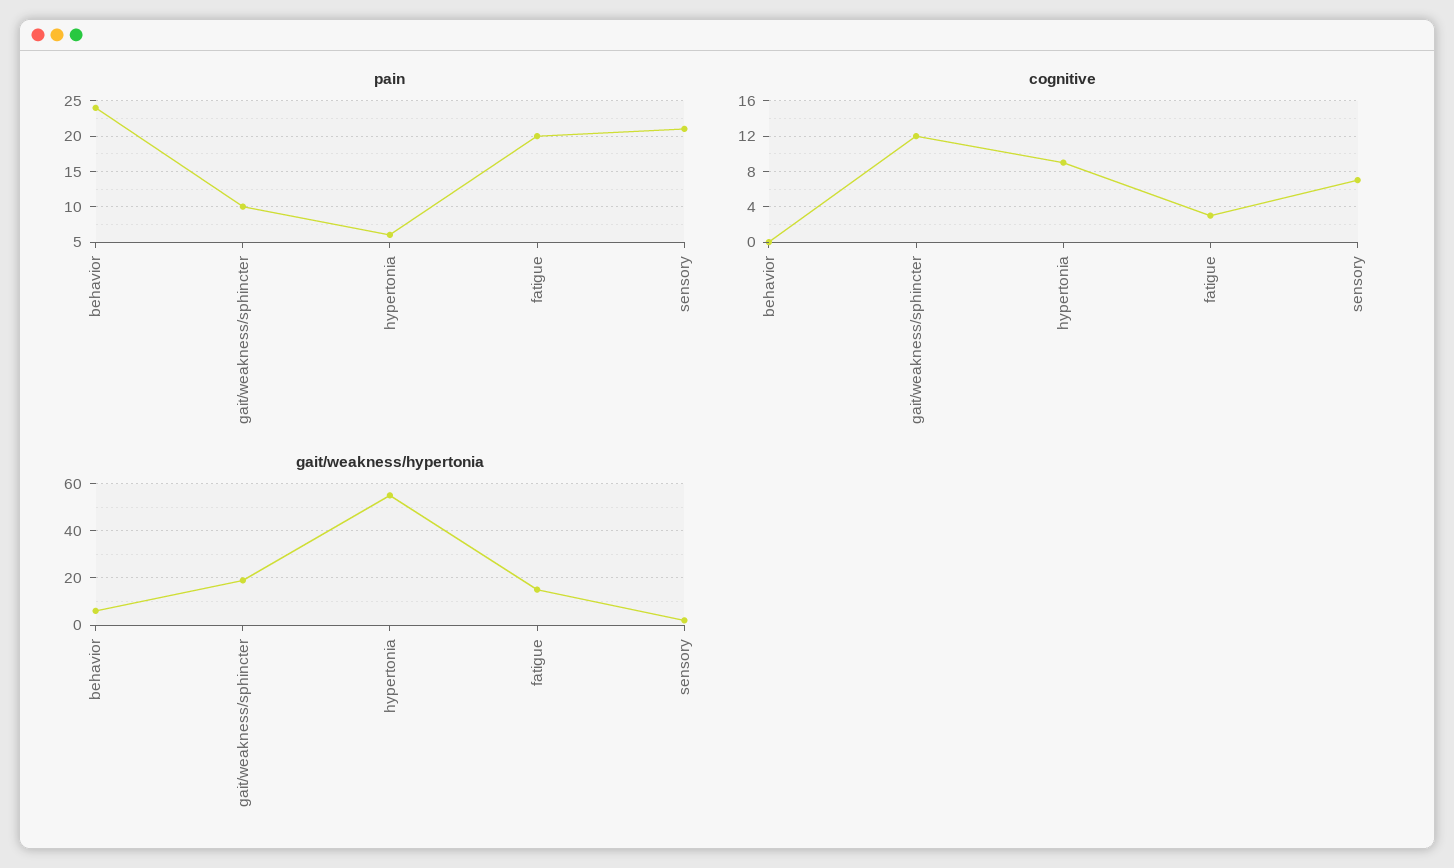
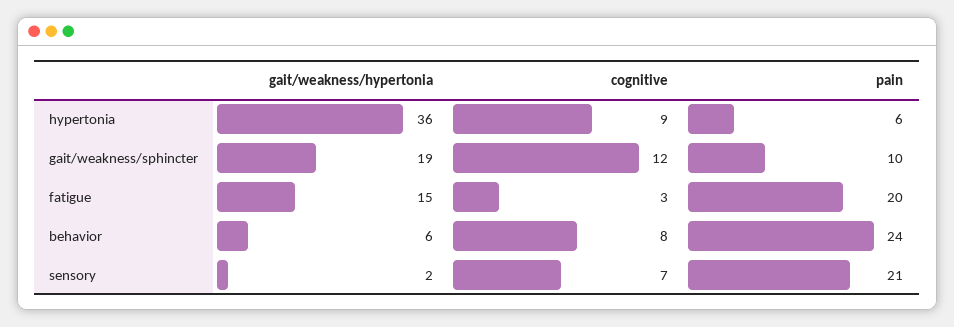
cognitive, behavior: 0 -> 8
gait/weakness/hypertonia, hypertonia: 55 -> 36

